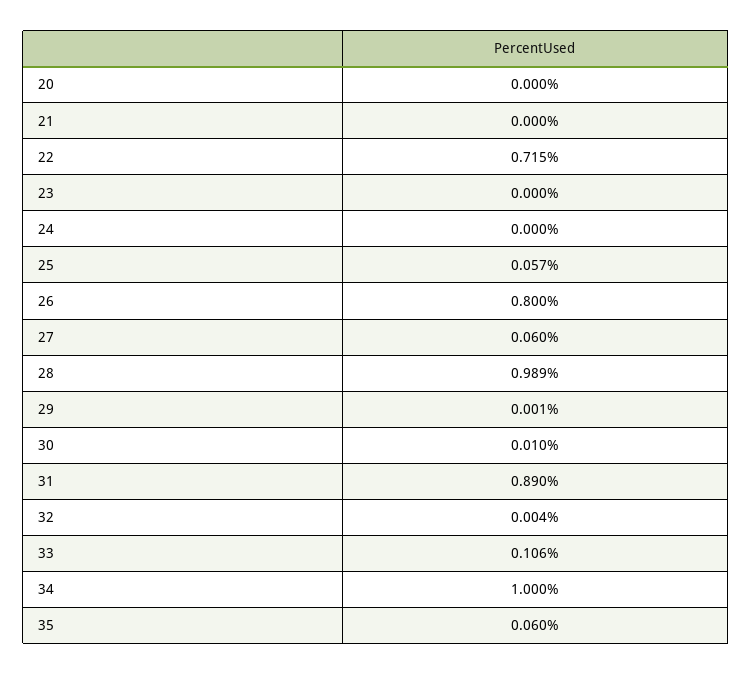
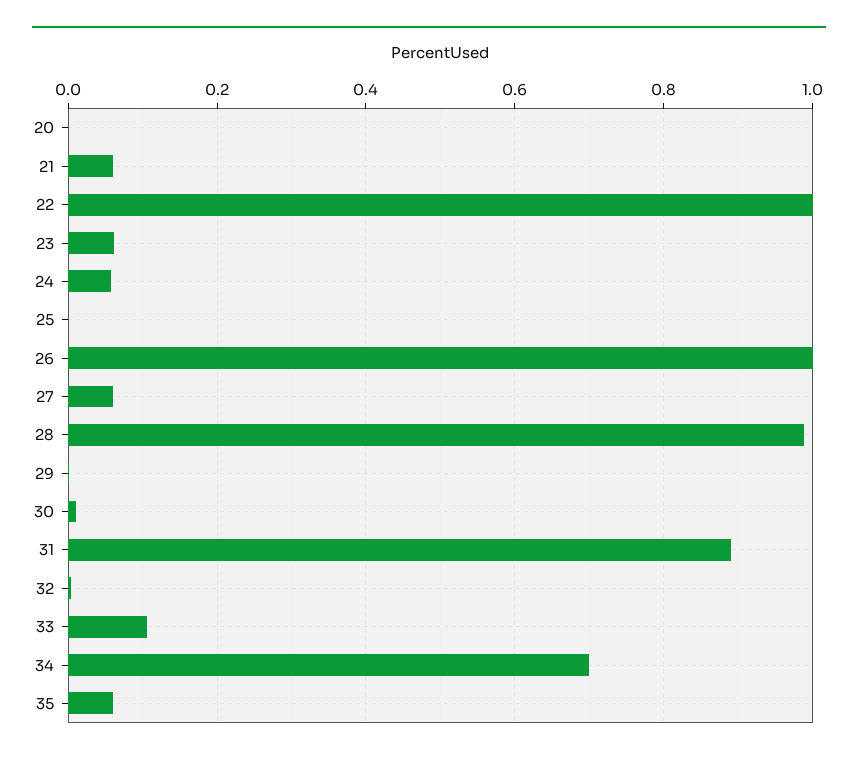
21: 0 -> 0.06
22: 0.715 -> 1
23: 0 -> 0.06
24: 0 -> 0.06
25: 0.057 -> 0
26: 0.8 -> 1
34: 1 -> 0.7

